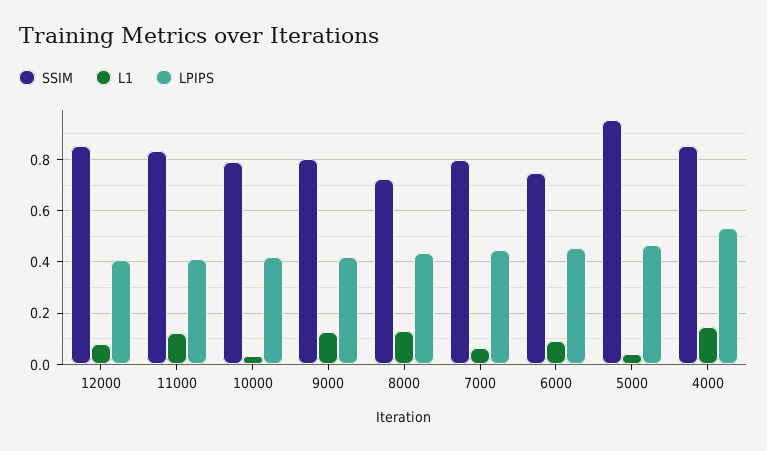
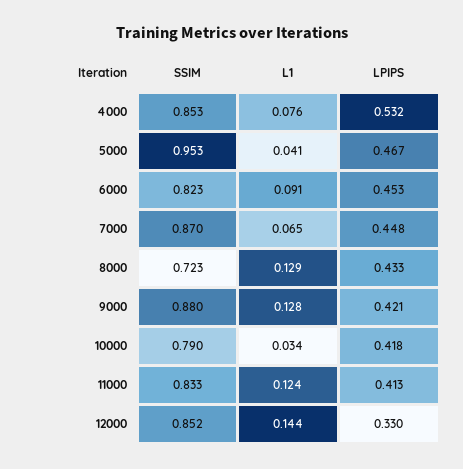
L1, 12000: 0.075 -> 0.144
LPIPS, 12000: 0.4 -> 0.33
SSIM, 9000: 0.8 -> 0.88
SSIM, 7000: 0.8 -> 0.87
SSIM, 6000: 0.75 -> 0.823
L1, 4000: 0.15 -> 0.076

